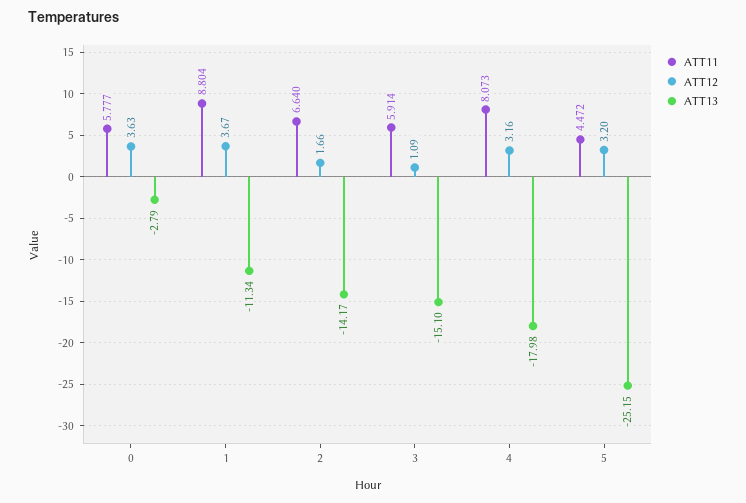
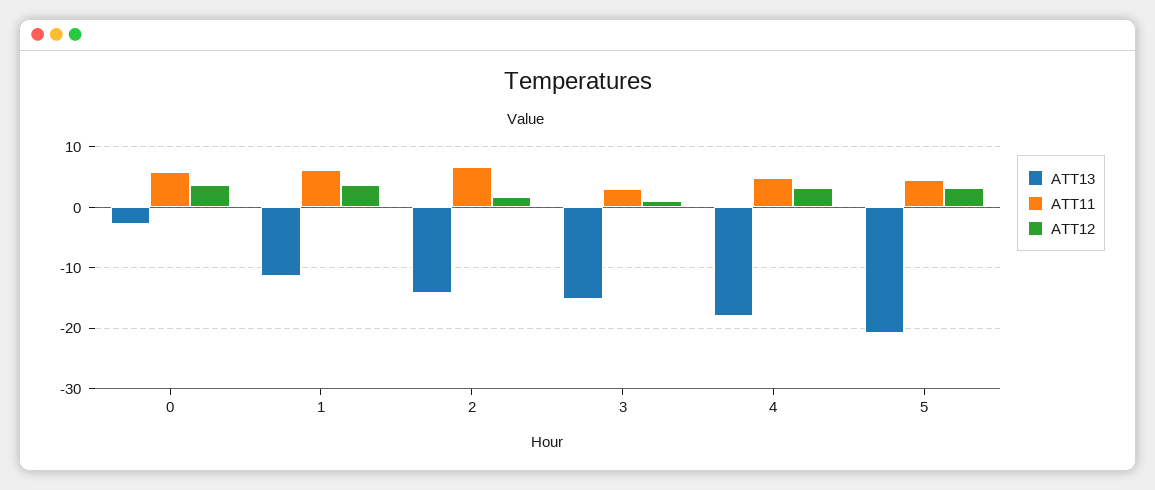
ATT11, 1: 8.804 -> 6
ATT11, 3: 5.914 -> 3
ATT11, 4: 8.073 -> 5
ATT13, 5: -25.15 -> -21

